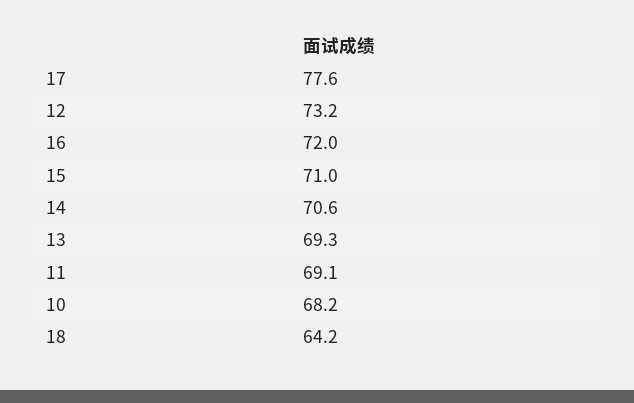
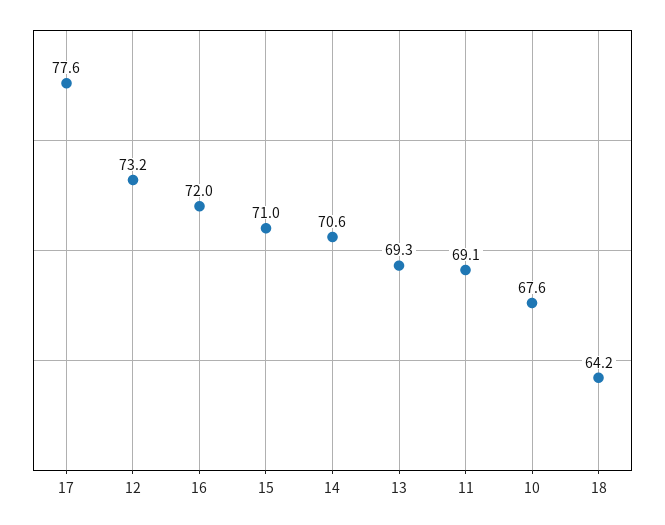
10: 68.2 -> 67.6

